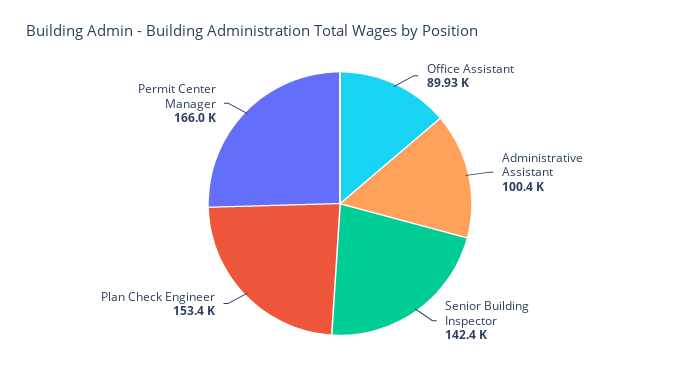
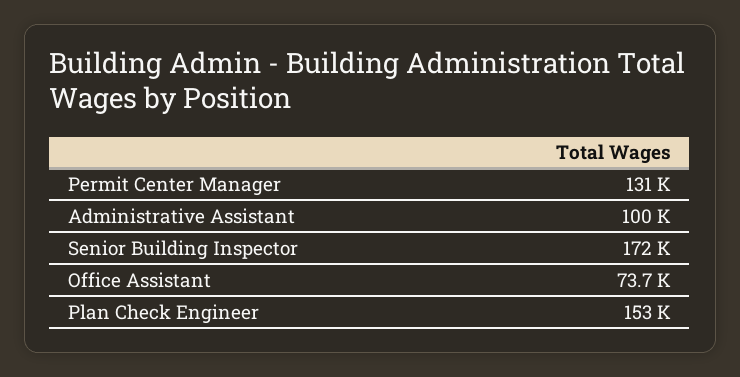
Office Assistant: 89930 -> 73700
Senior Building Inspector: 142400 -> 172000
Permit Center Manager: 166000 -> 131000

